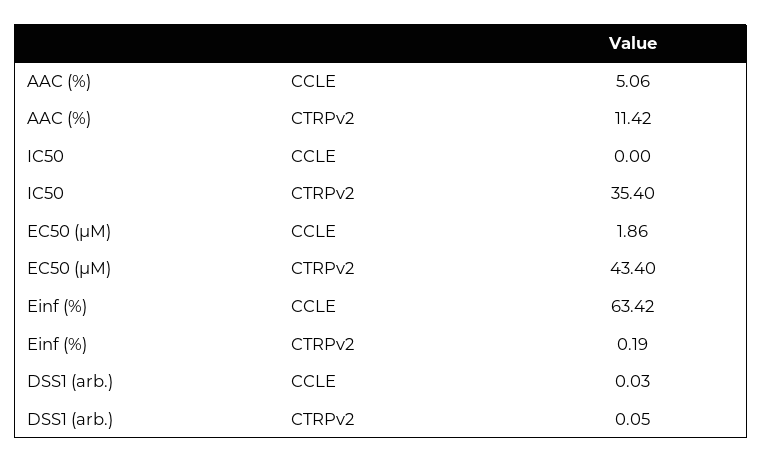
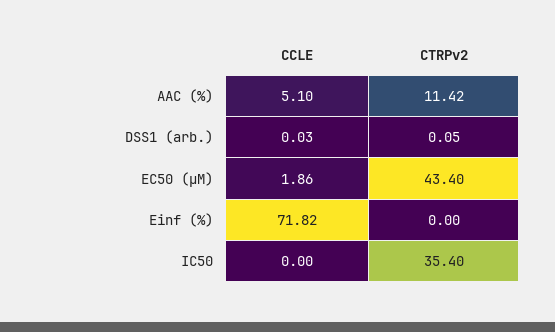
AAC (%), CCLE: 5.06 -> 5.1
Einf (%), CCLE: 63.42 -> 71.82
Einf (%), CTRPv2: 0.19 -> 0

